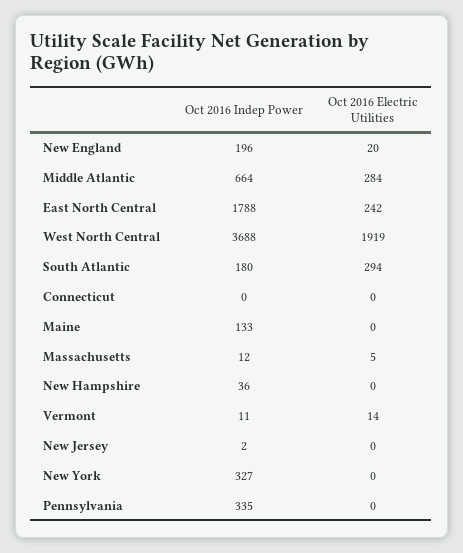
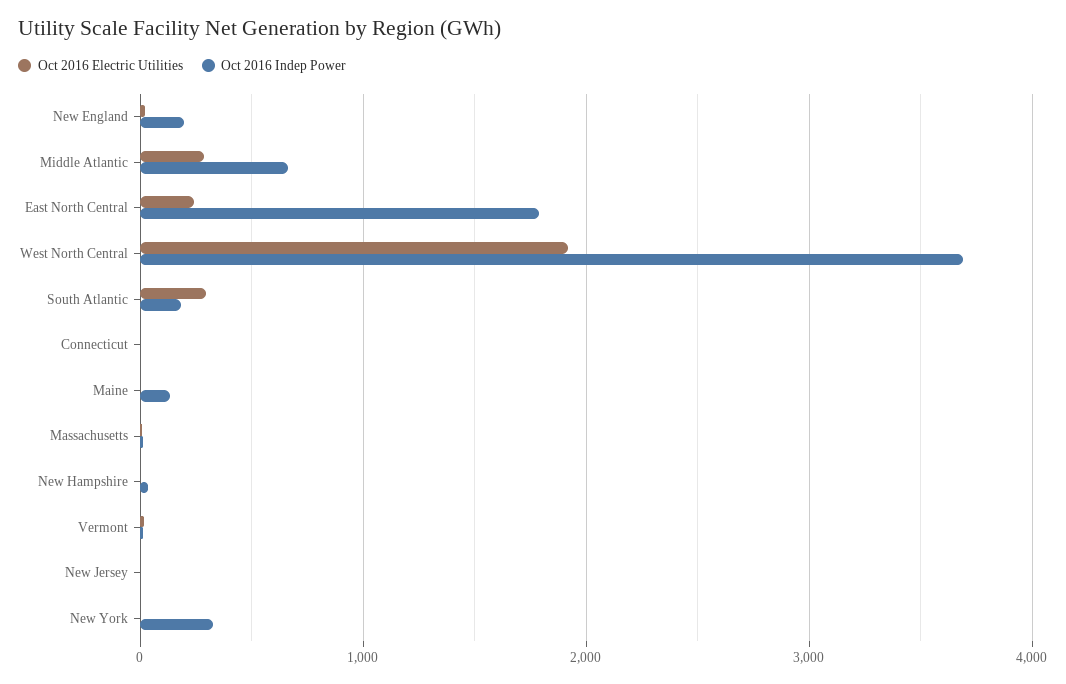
Oct 2016 Indep Power, Pennsylvania: 335 -> none
Oct 2016 Electric Utilities, Pennsylvania: 0 -> none

